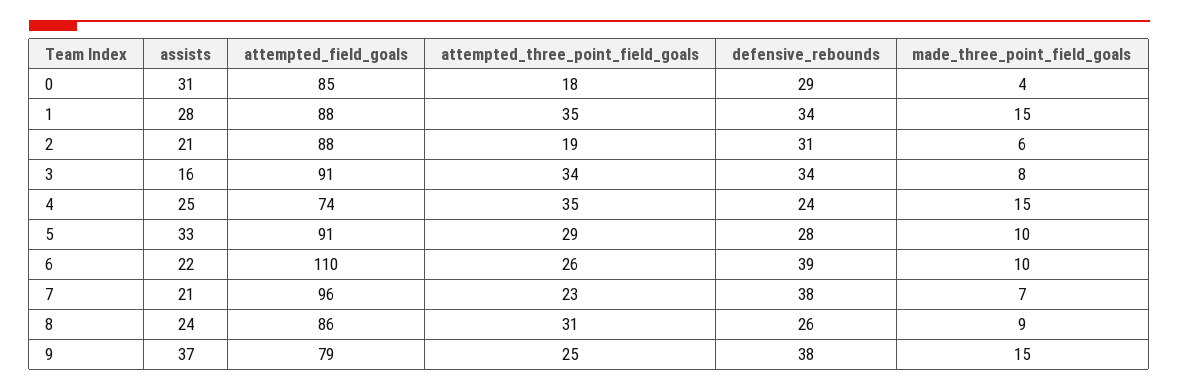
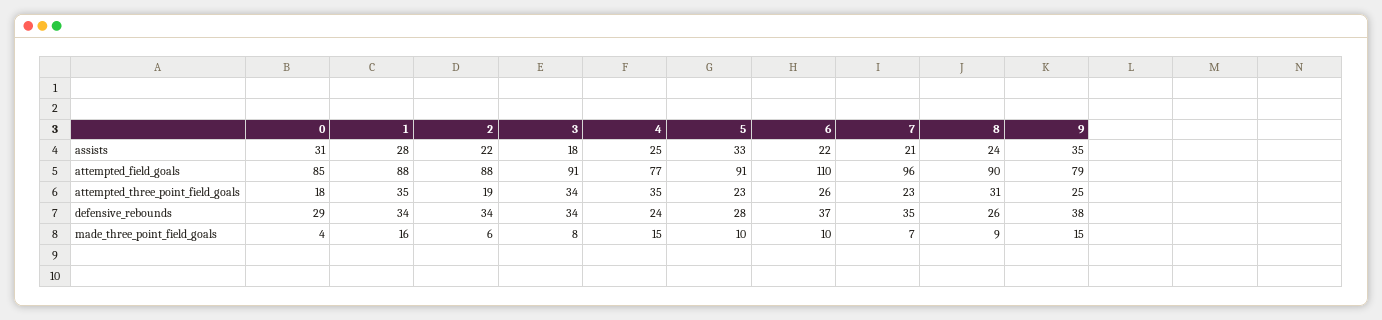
made_three_point_field_goals, 1: 15 -> 16
assists, 2: 21 -> 22
defensive_rebounds, 2: 31 -> 34
assists, 3: 16 -> 18
attempted_field_goals, 4: 74 -> 77
attempted_three_point_field_goals, 5: 29 -> 23
defensive_rebounds, 6: 39 -> 37
defensive_rebounds, 7: 38 -> 35
attempted_field_goals, 8: 86 -> 90
assists, 9: 37 -> 35

